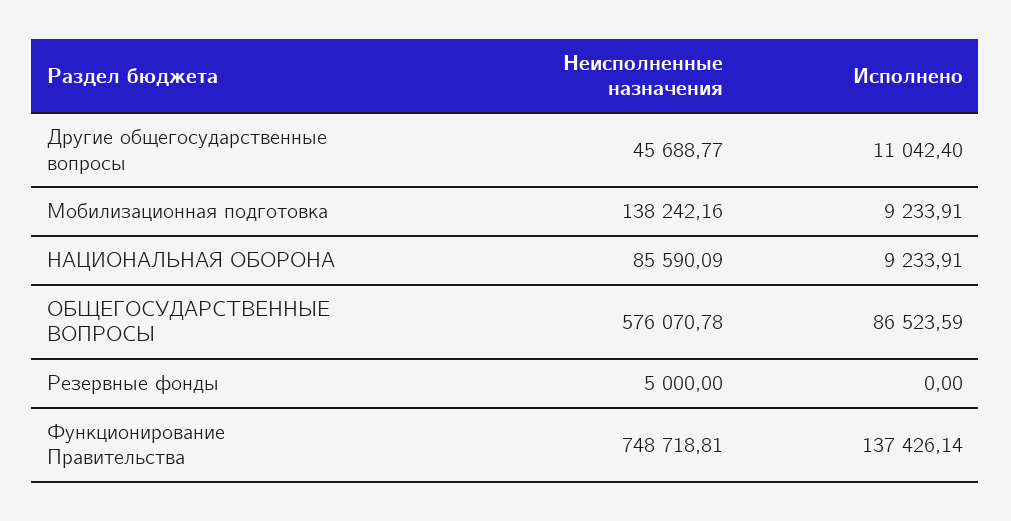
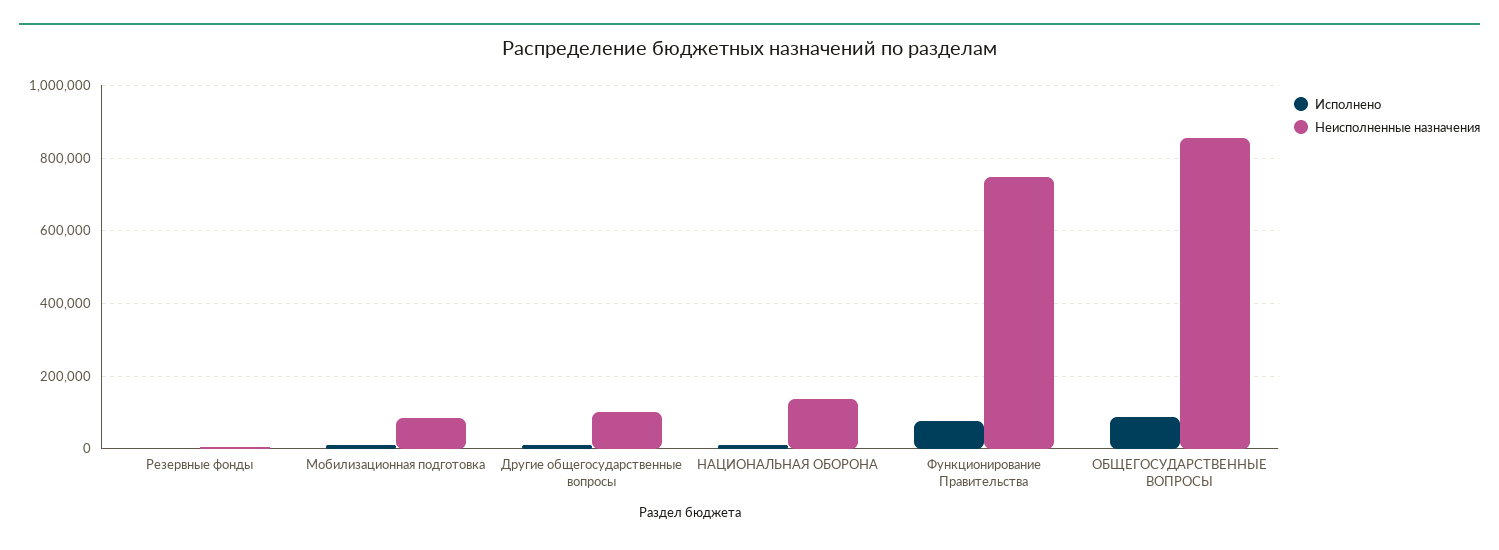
Неисполненные назначения, Другие общегосударственные вопросы: 45688.77 -> 100000
Неисполненные назначения, Мобилизационная подготовка: 138242.16 -> 80000
Неисполненные назначения, НАЦИОНАЛЬНАЯ ОБОРОНА: 85590.09 -> 140000
Неисполненные назначения, ОБЩЕГОСУДАРСТВЕННЫЕ ВОПРОСЫ: 576070.78 -> 860000
Исполнено, Функционирование Правительства: 137426.14 -> 80000

